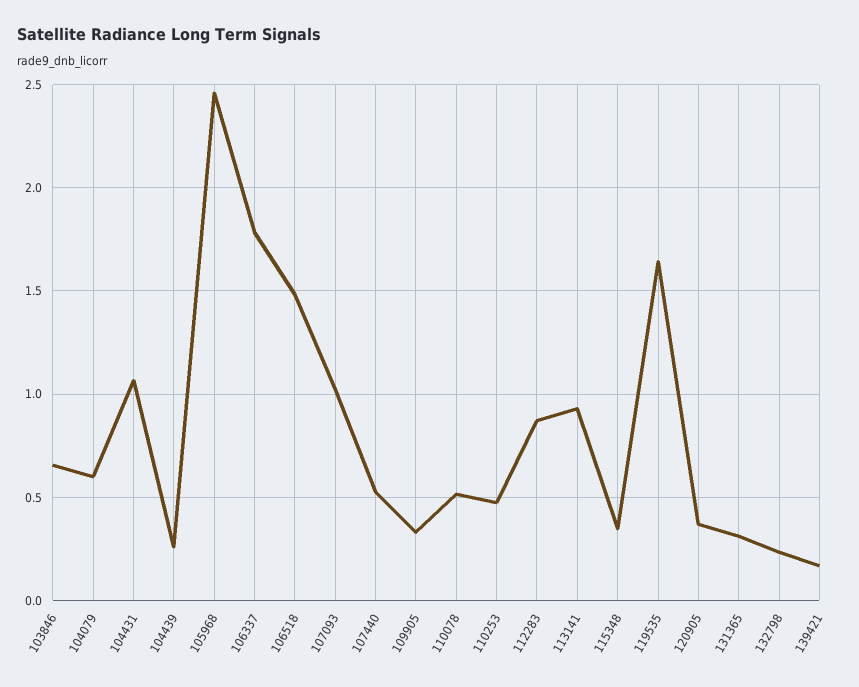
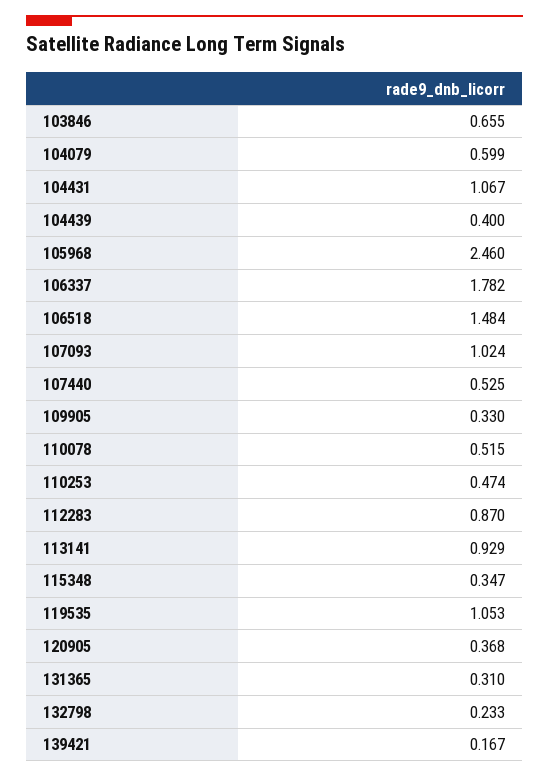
104439: 0.25 -> 0.4
119535: 1.65 -> 1.053

